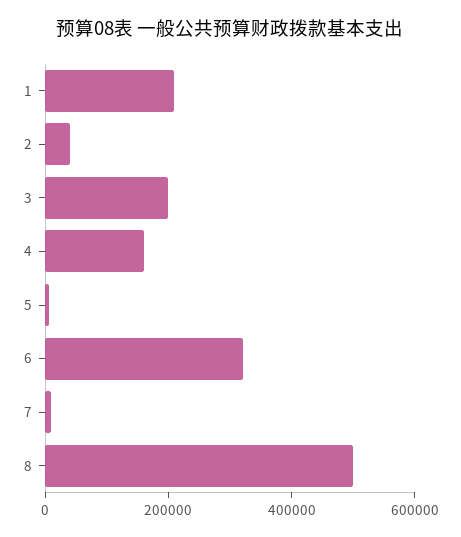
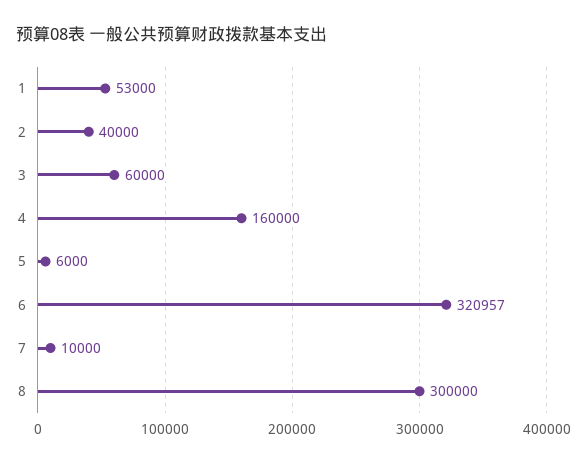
1: 200000 -> 53000
3: 200000 -> 60000
8: 500000 -> 300000

